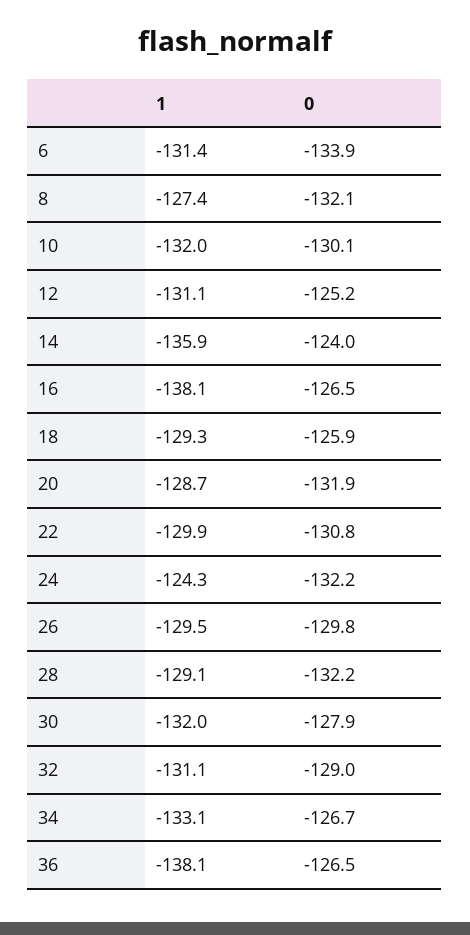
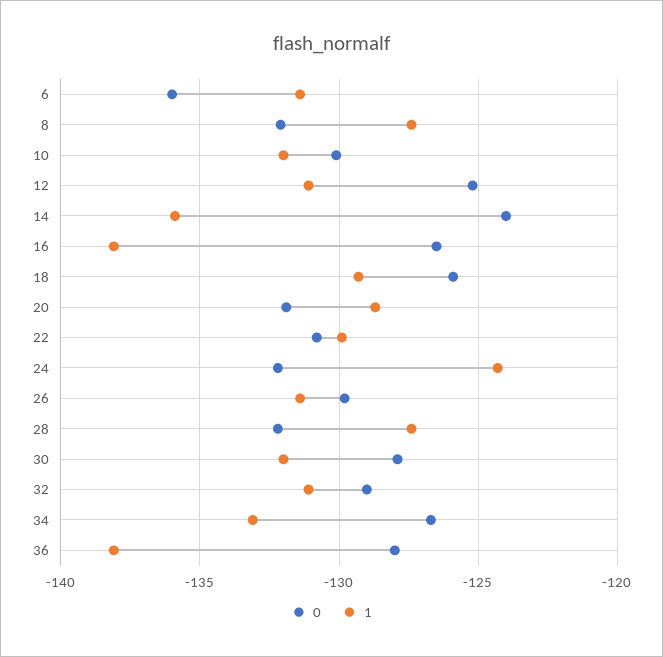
0, 6: -133.9 -> -136
1, 26: -129.5 -> -131.5
1, 28: -129.1 -> -127.5
0, 36: -126.5 -> -128

